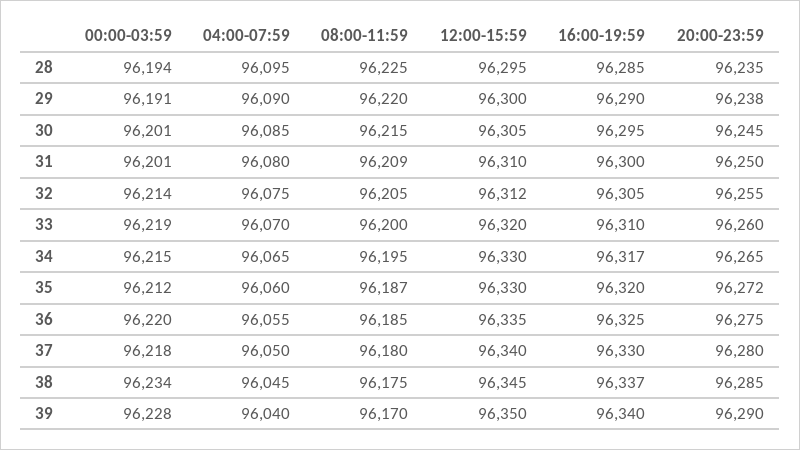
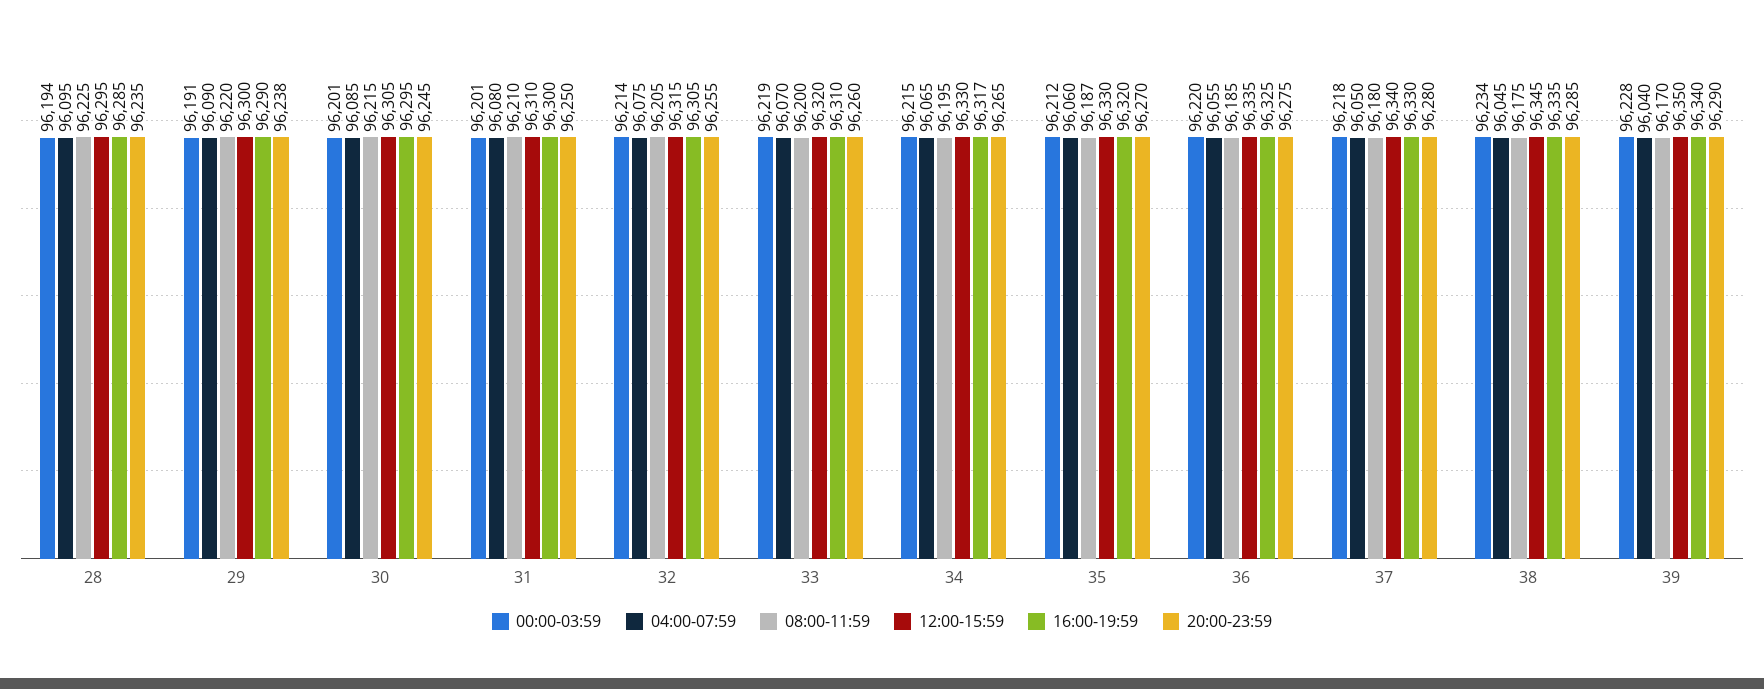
08:00-11:59, 31: 96209 -> 96210
12:00-15:59, 32: 96312 -> 96315
20:00-23:59, 35: 96272 -> 96270
16:00-19:59, 38: 96337 -> 96335

